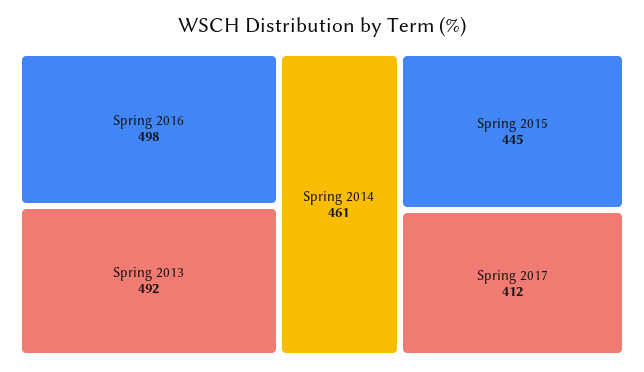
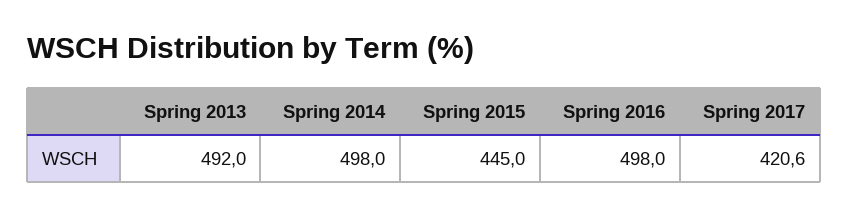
Spring 2014: 461 -> 498
Spring 2017: 412 -> 420.6

